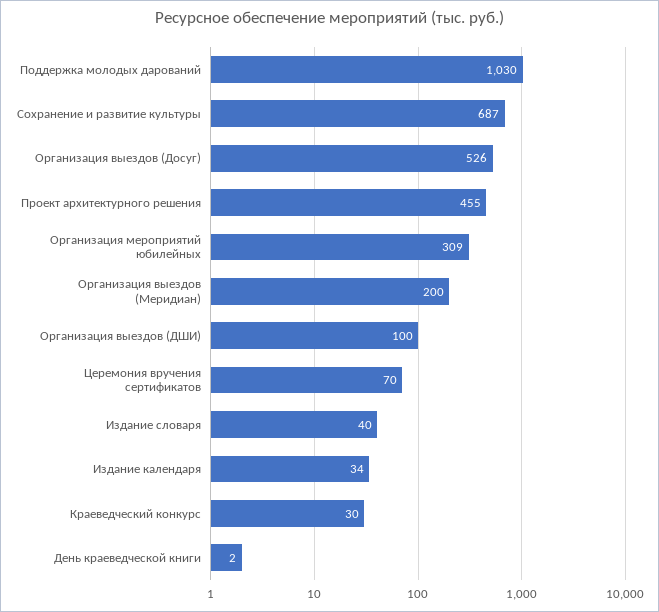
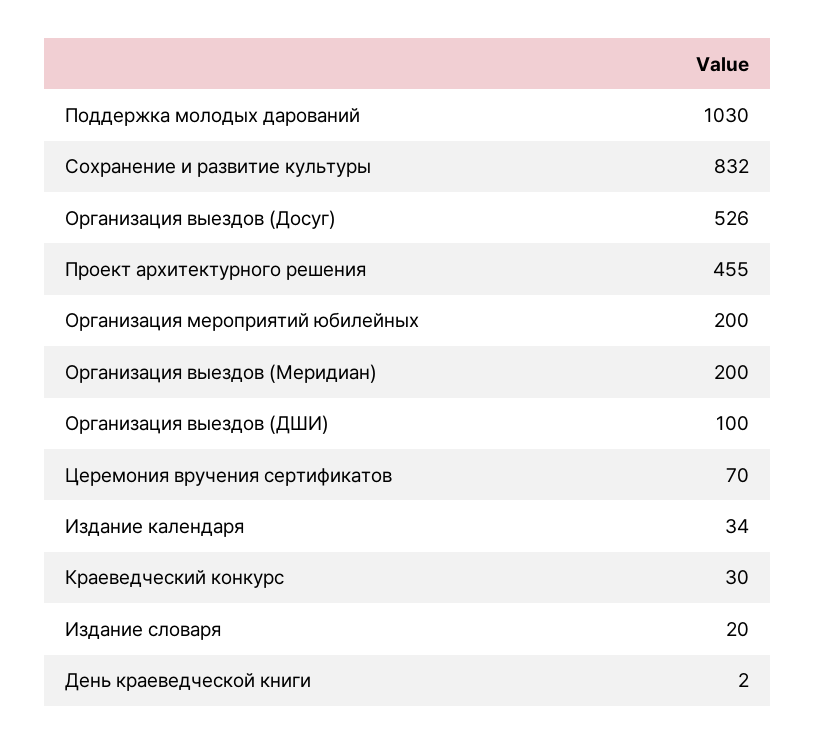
Сохранение и развитие культуры: 687 -> 832
Организация мероприятий юбилейных: 309 -> 200
Издание словаря: 40 -> 20

